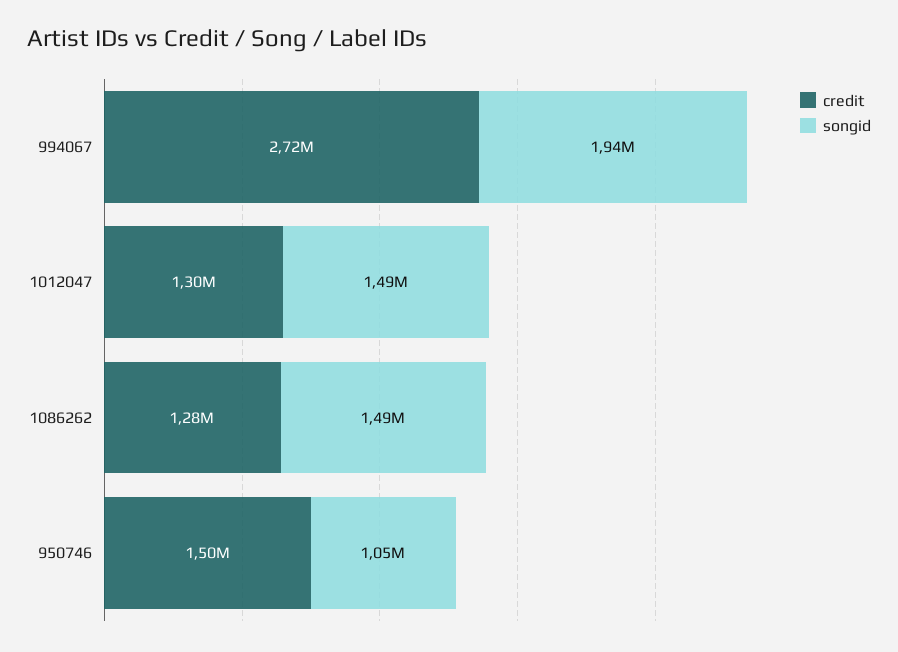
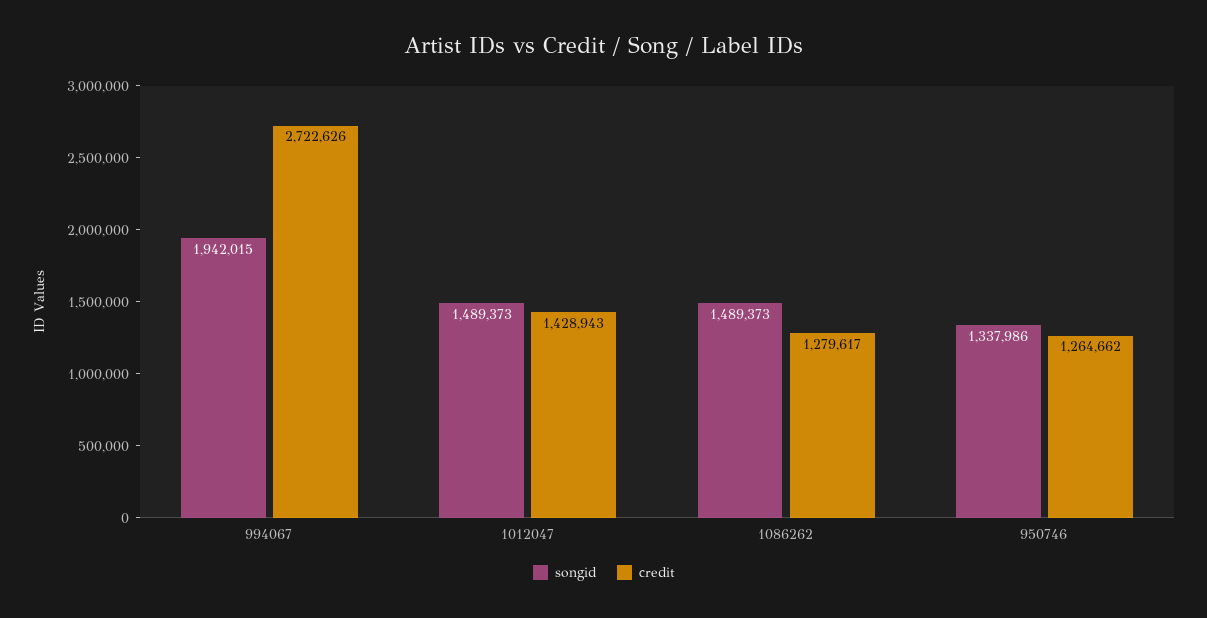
credit, 1012047: 1300000 -> 1428943
credit, 950746: 1500000 -> 1264662
songid, 950746: 1050000 -> 1337986

